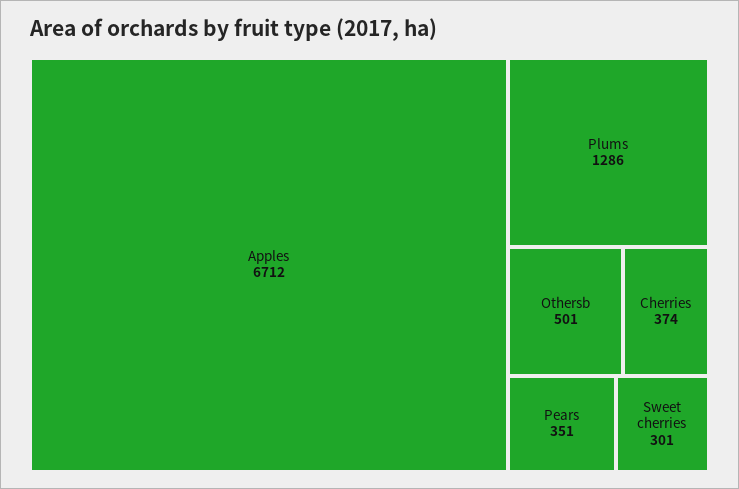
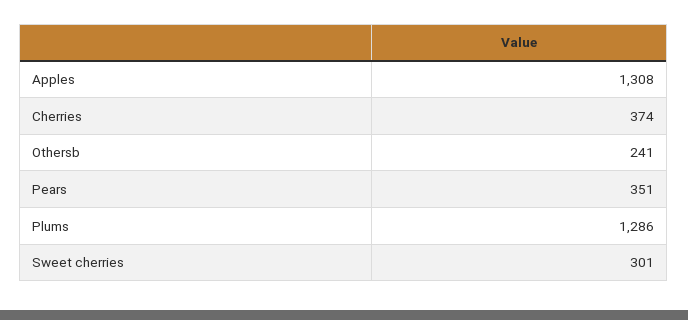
Apples: 6712 -> 1308
Othersb: 501 -> 241

